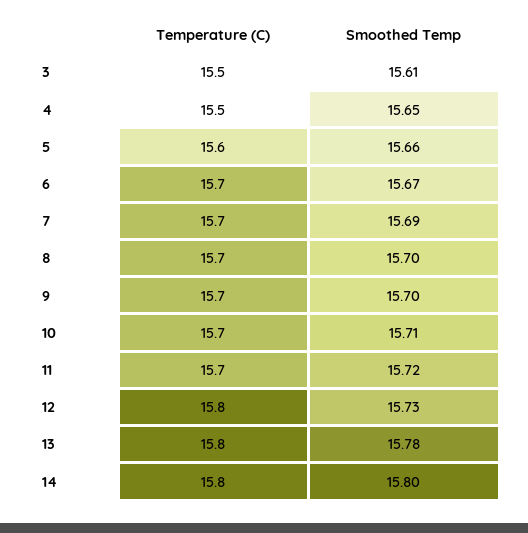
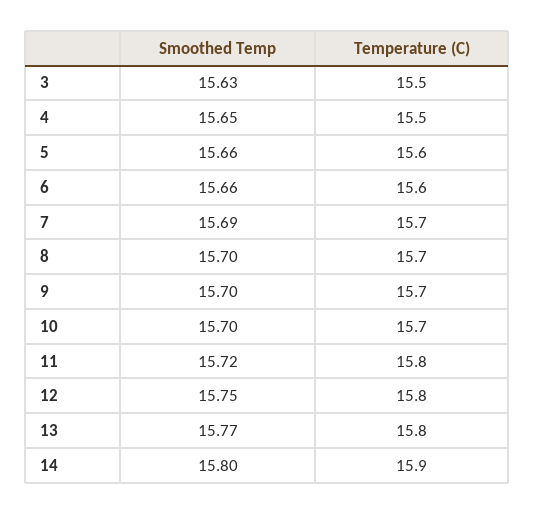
Smoothed Temp, 3: 15.61 -> 15.63
Temperature (C), 6: 15.7 -> 15.6
Smoothed Temp, 6: 15.67 -> 15.66
Smoothed Temp, 10: 15.71 -> 15.7
Temperature (C), 11: 15.7 -> 15.8
Smoothed Temp, 12: 15.73 -> 15.75
Smoothed Temp, 13: 15.78 -> 15.77
Temperature (C), 14: 15.8 -> 15.9

